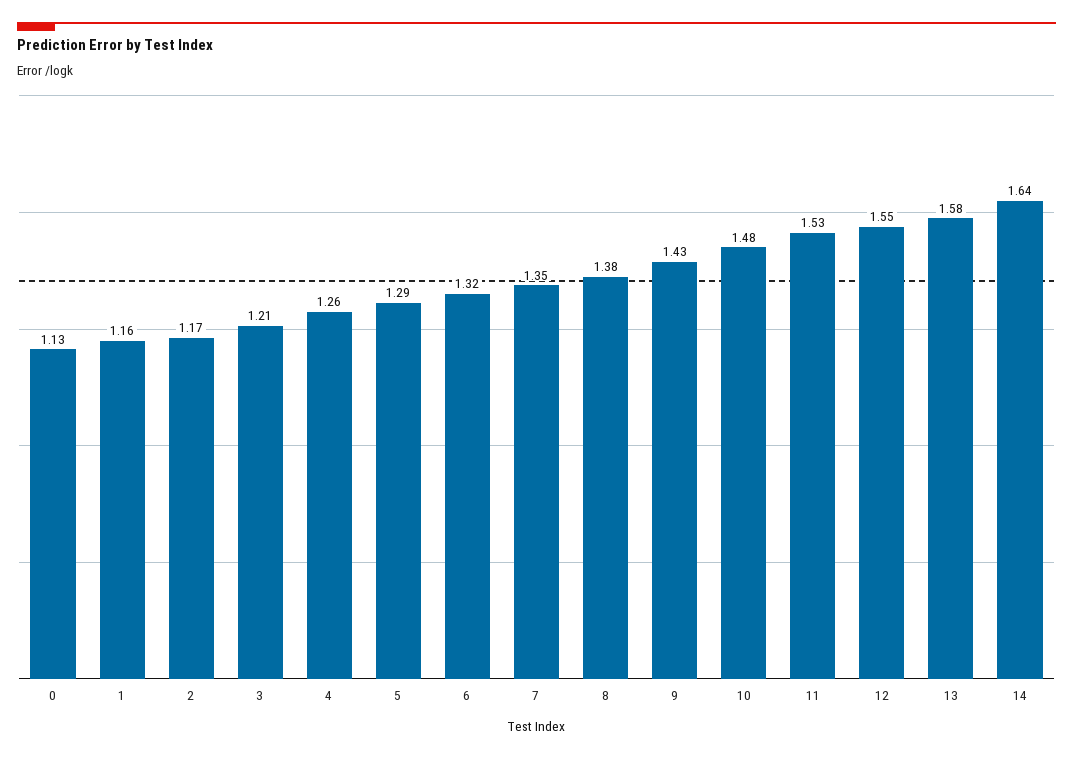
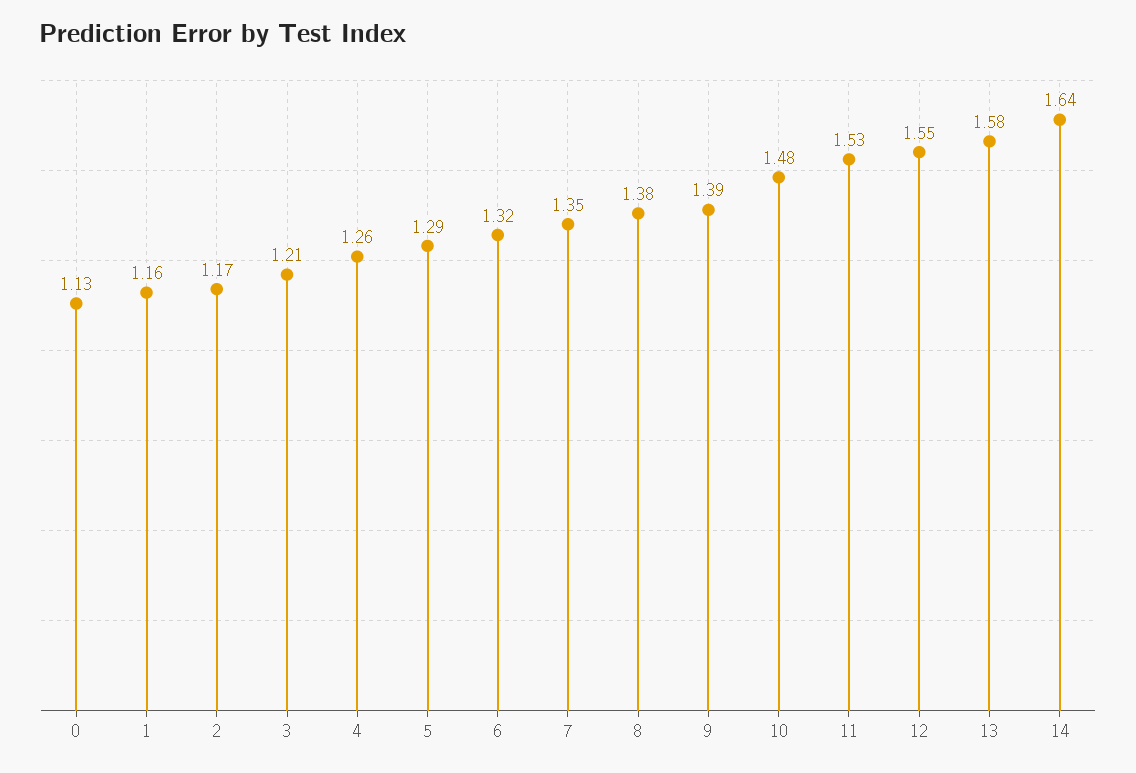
9: 1.43 -> 1.39

